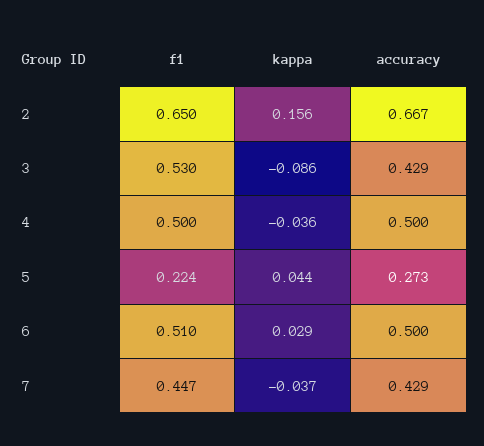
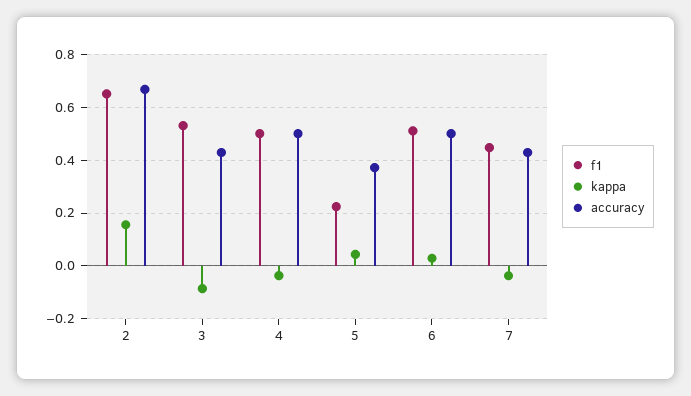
accuracy, 5: 0.273 -> 0.375

